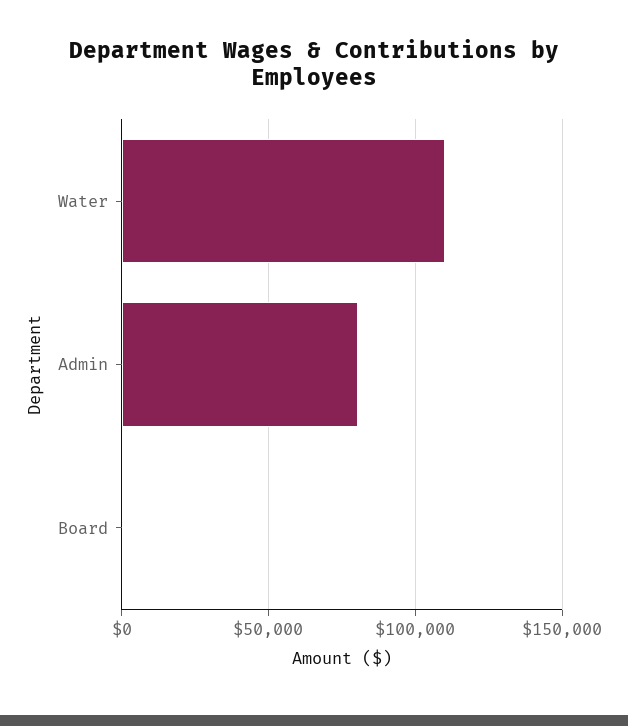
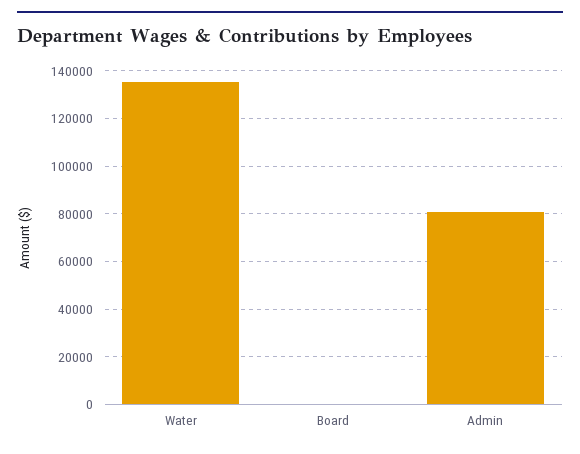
Water: 110000 -> 135000

